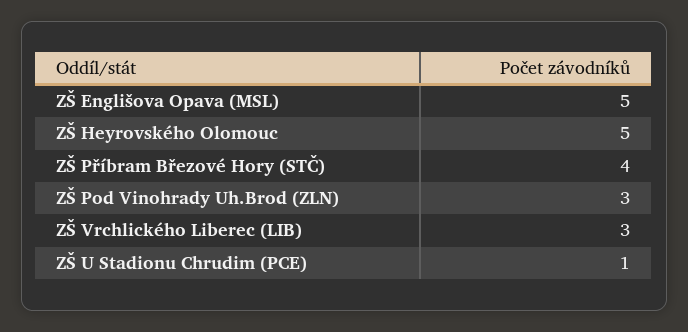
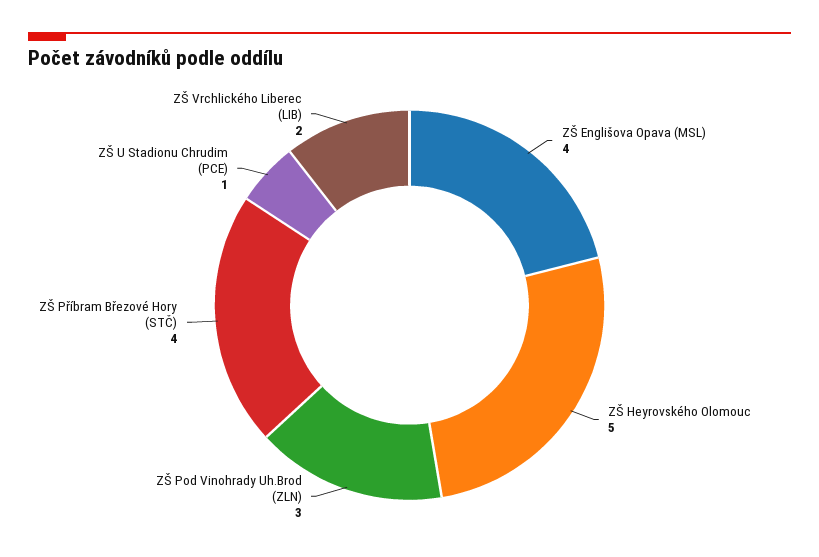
ZŠ Englišova Opava (MSL): 5 -> 4
ZŠ Vrchlického Liberec (LIB): 3 -> 2

